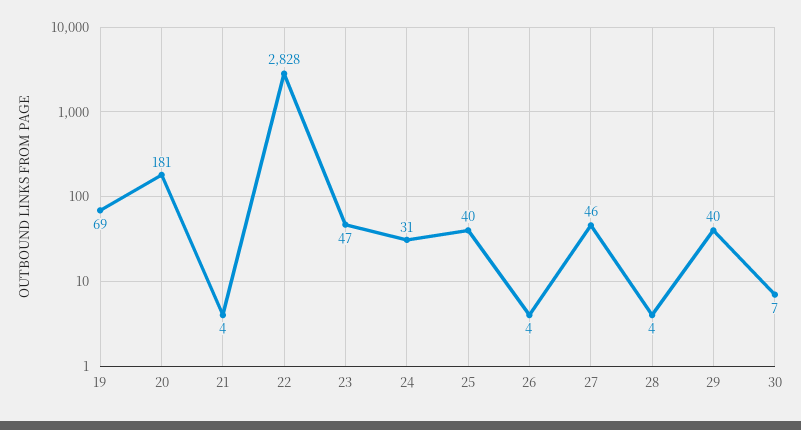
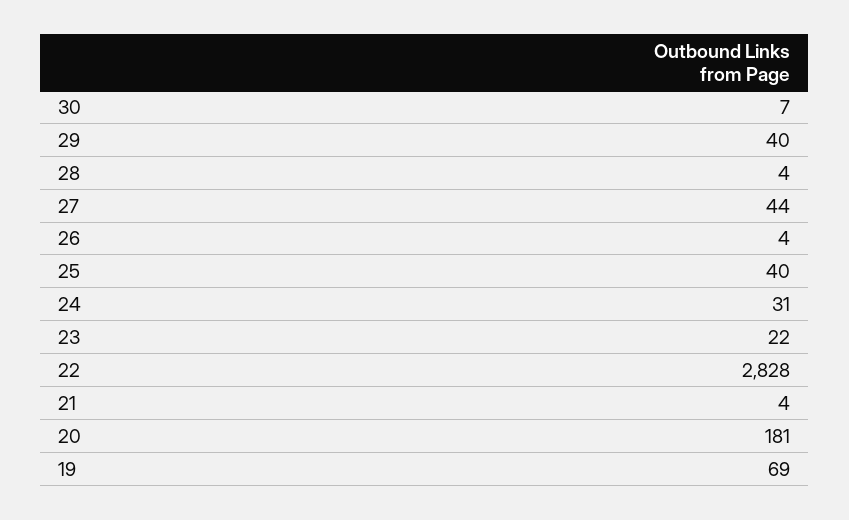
23: 47 -> 22
27: 46 -> 44

